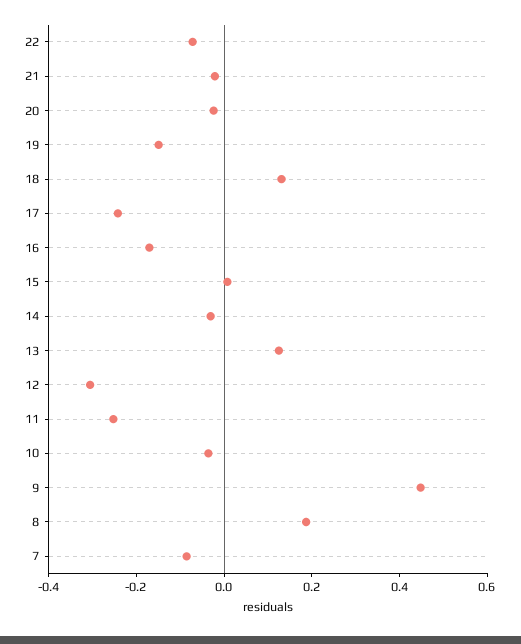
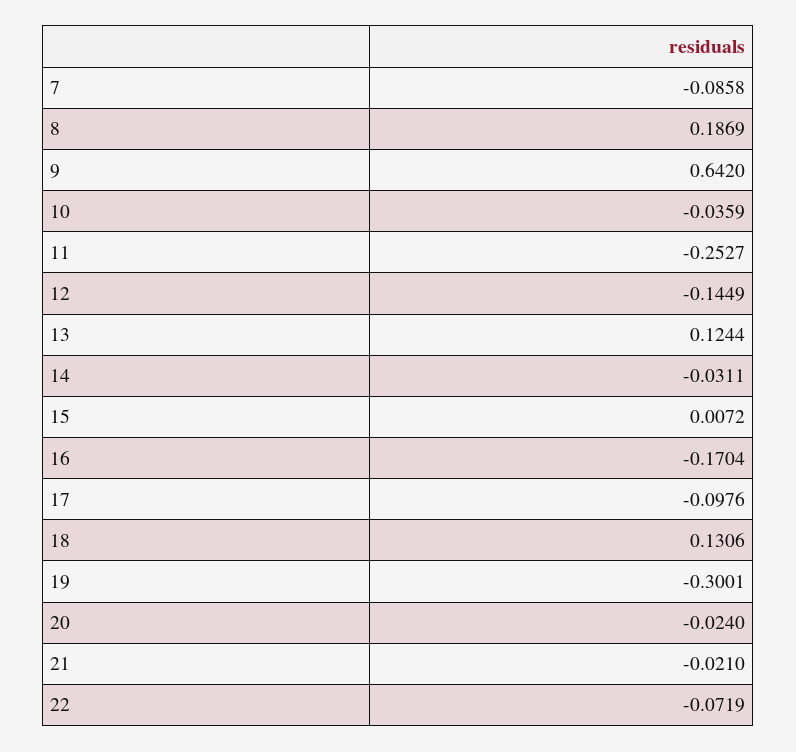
19: -0.15 -> -0.3001
17: -0.25 -> -0.0976
12: -0.3 -> -0.1449
9: 0.45 -> 0.642

